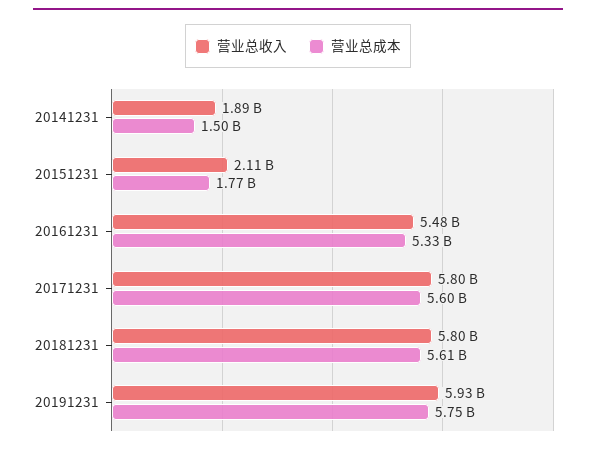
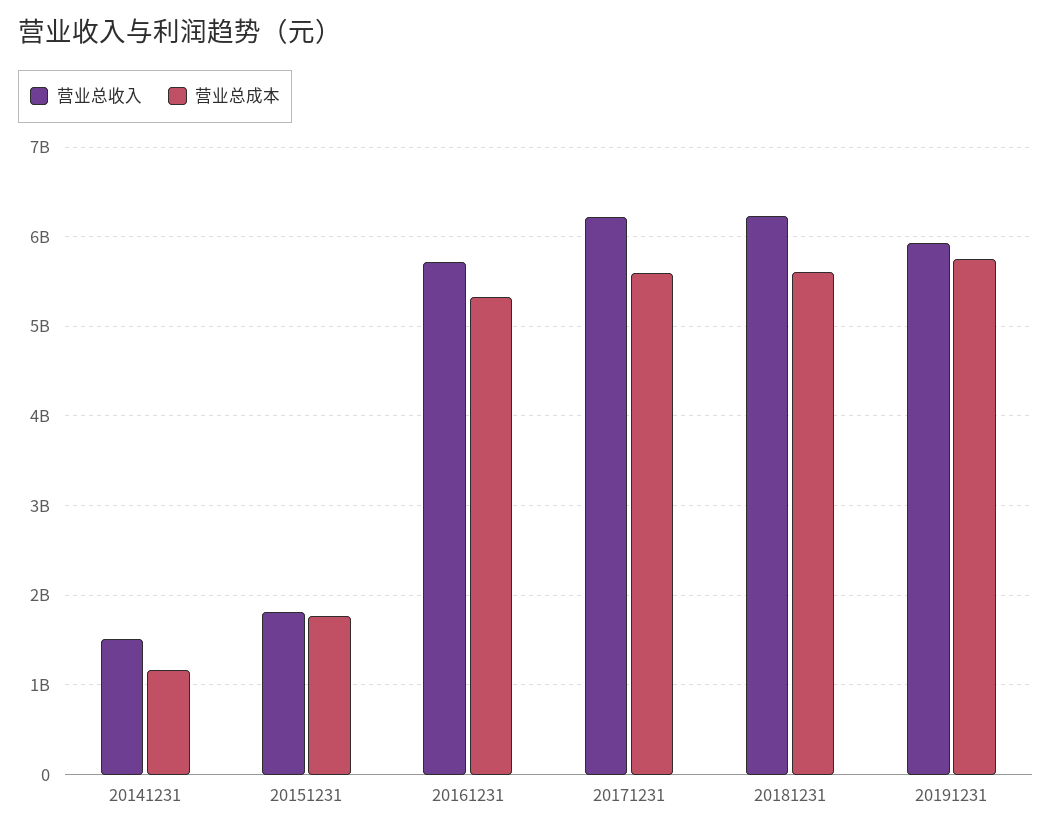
营业总收入, 20141231: 1890000000 -> 1500000000
营业总成本, 20141231: 1500000000 -> 1200000000
营业总收入, 20151231: 2110000000 -> 1800000000
营业总收入, 20161231: 5480000000 -> 5700000000
营业总收入, 20171231: 5800000000 -> 6200000000
营业总收入, 20181231: 5800000000 -> 6200000000

